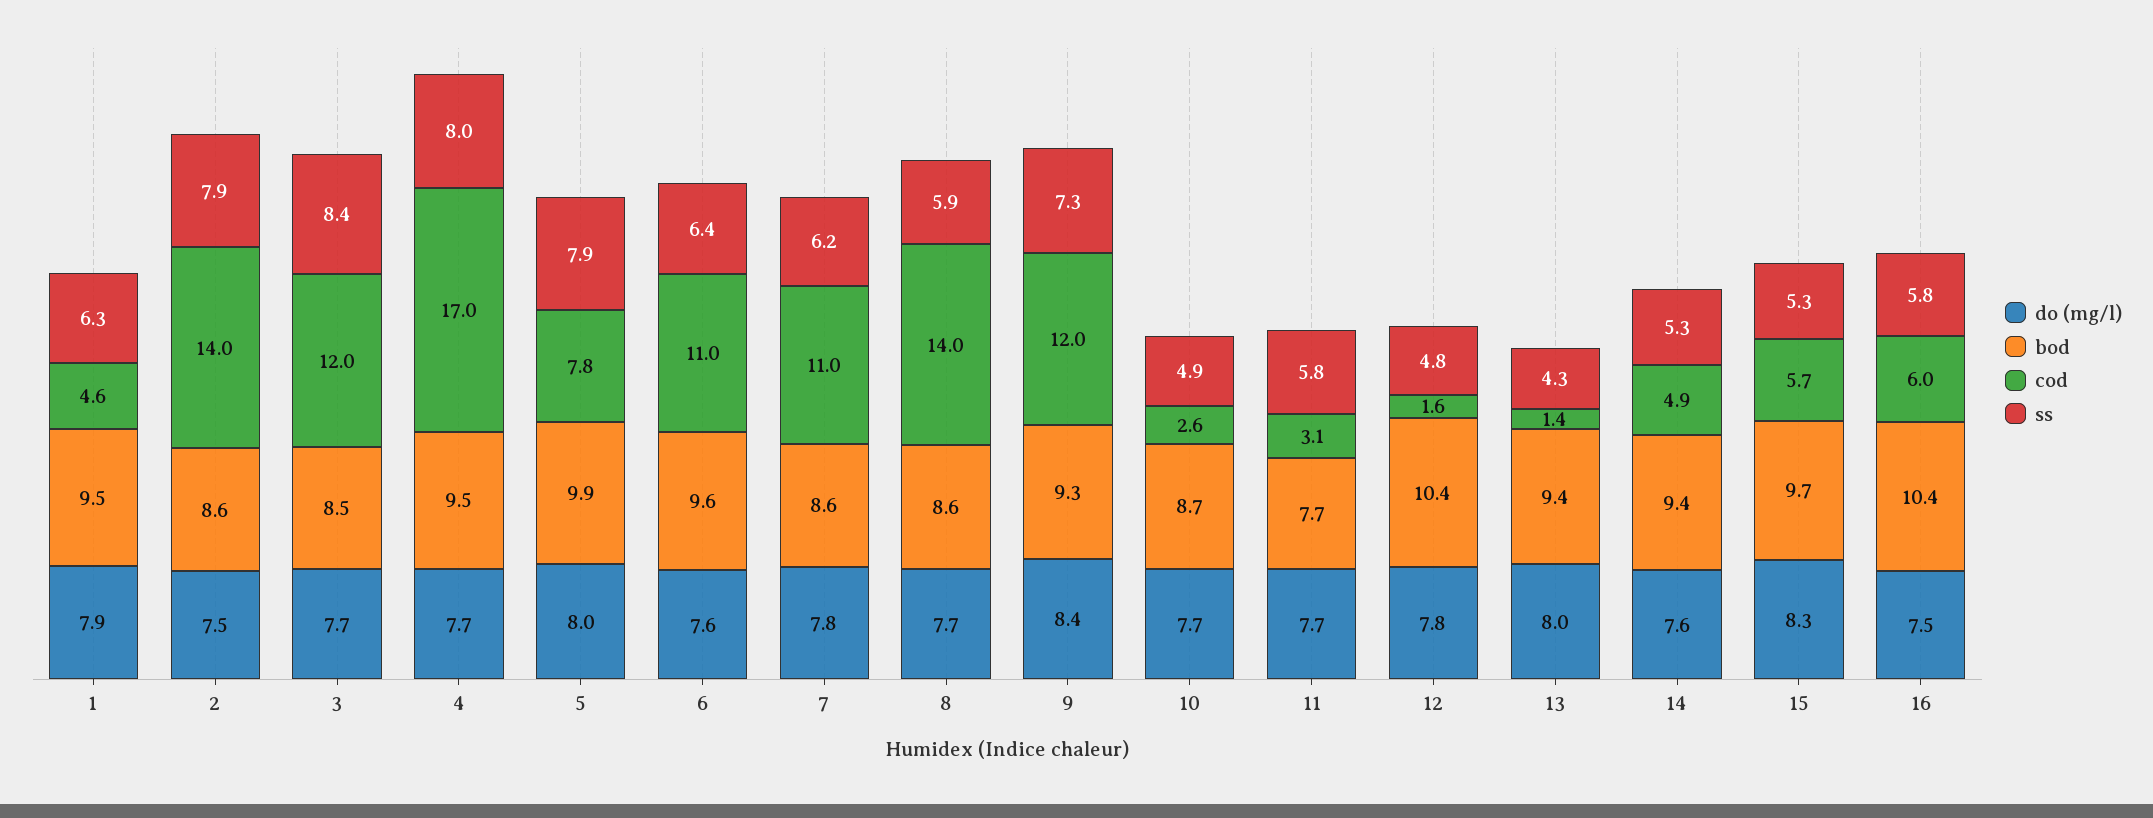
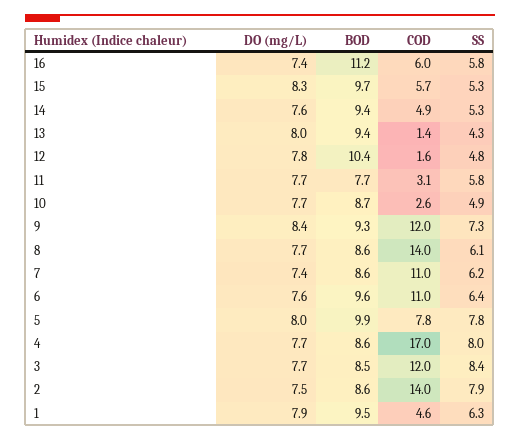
bod, 4: 9.5 -> 8.6
ss, 5: 7.9 -> 7.8
do (mg/l), 7: 7.8 -> 7.4
ss, 8: 5.9 -> 6.1
do (mg/l), 16: 7.5 -> 7.4
bod, 16: 10.4 -> 11.2

